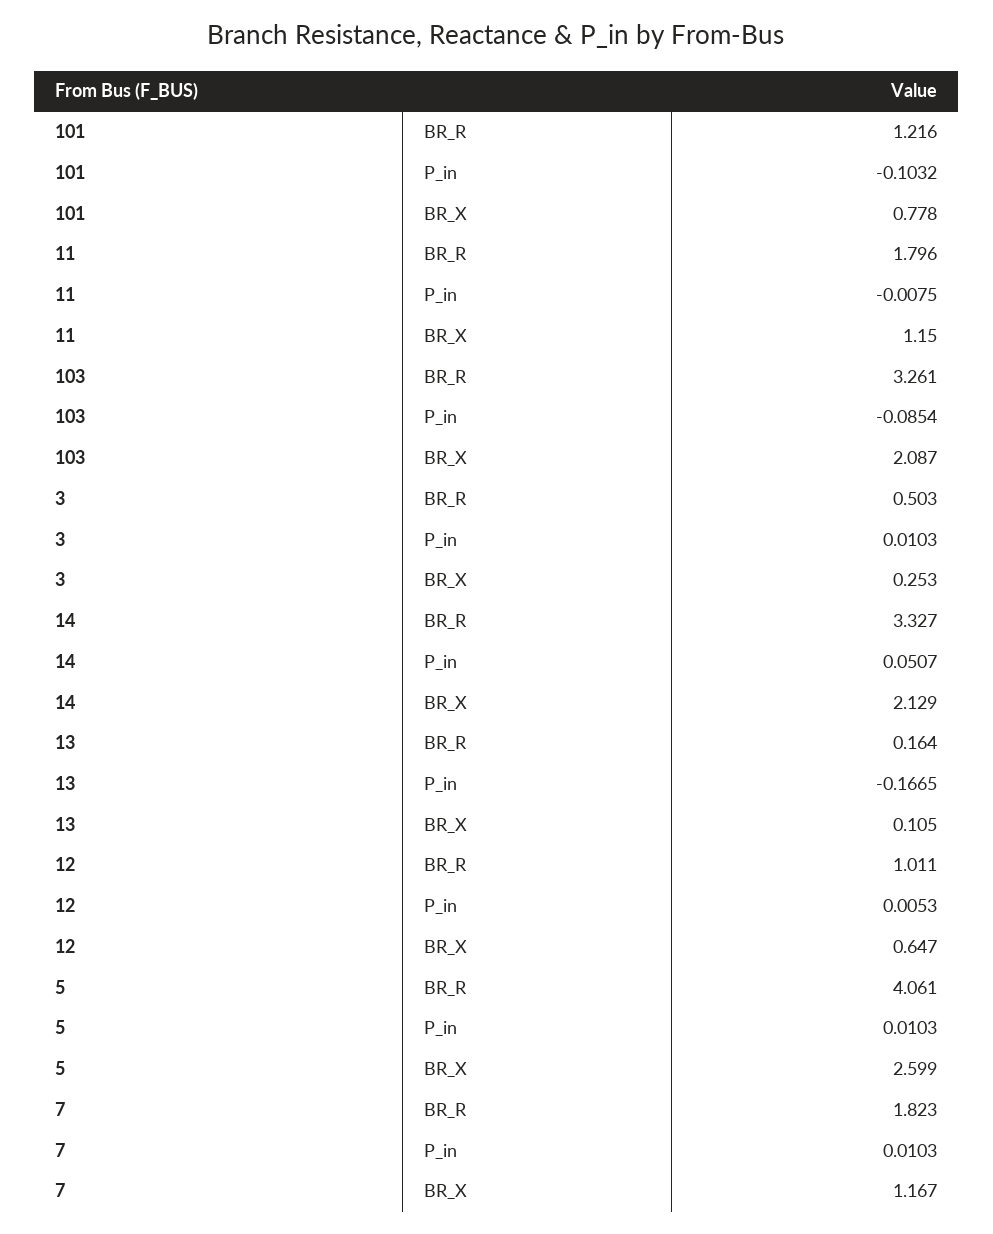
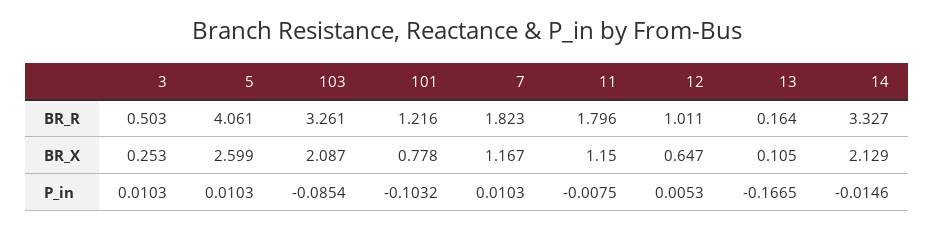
14, P_in: 0.0507 -> -0.0146

